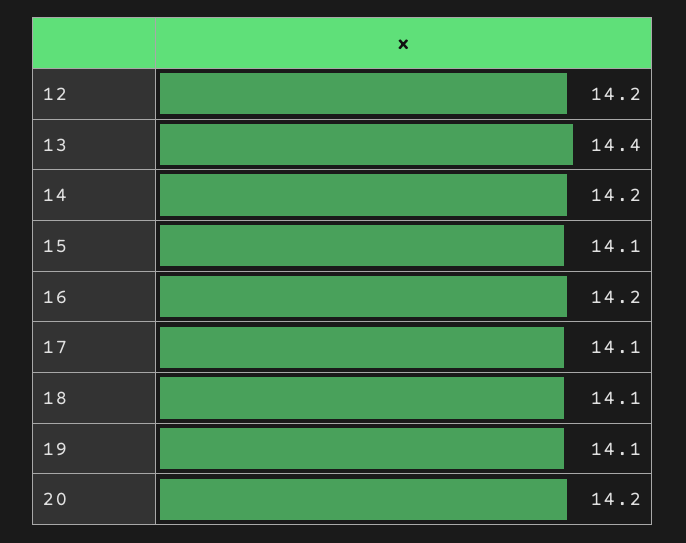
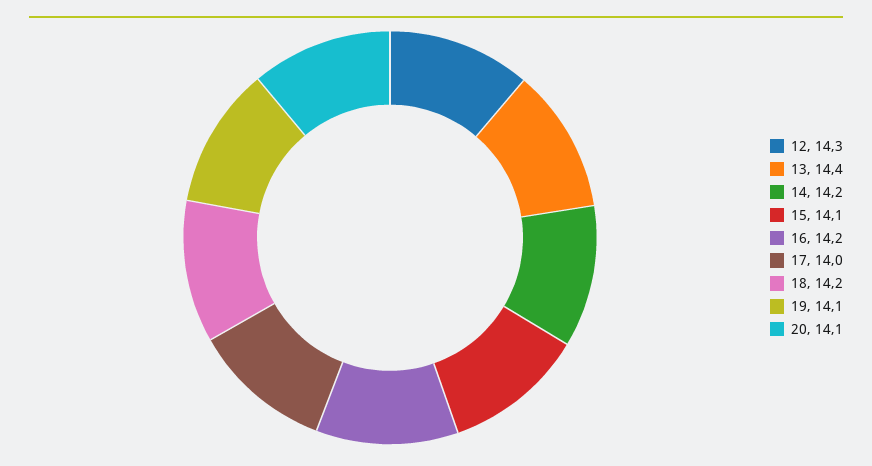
12: 14.2 -> 14.3
17: 14.1 -> 14
18: 14.1 -> 14.2
20: 14.2 -> 14.1

